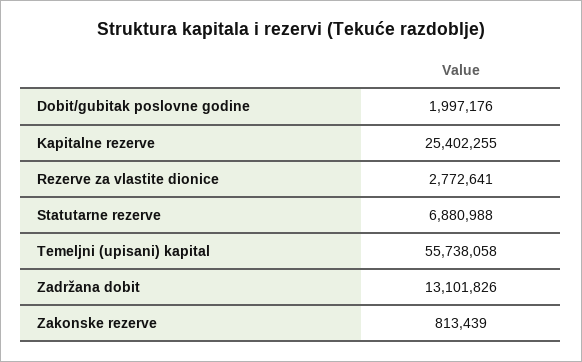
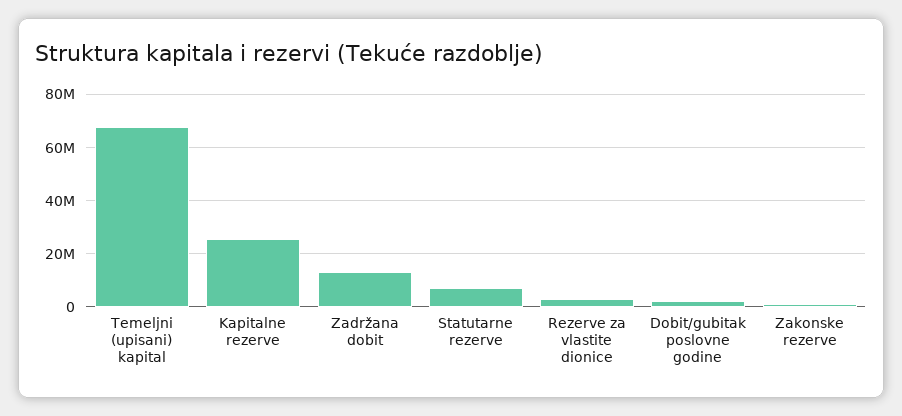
Temeljni (upisani) kapital: 55738058 -> 67500000

